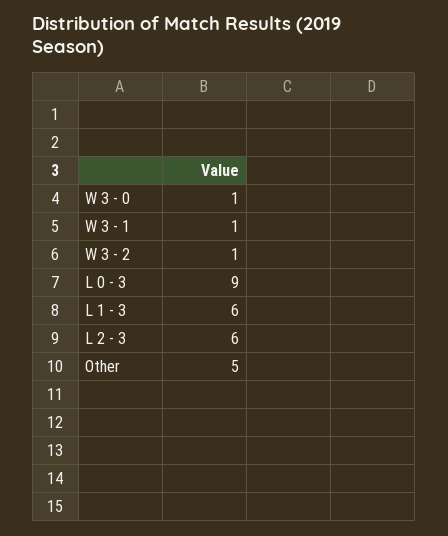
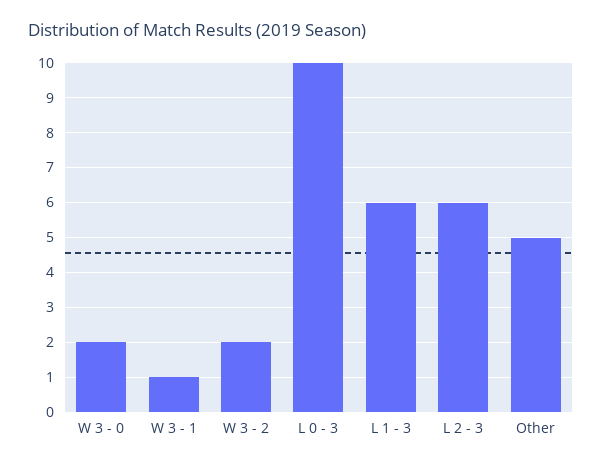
W 3 - 0: 1 -> 2
W 3 - 2: 1 -> 2
L 0 - 3: 9 -> 10

